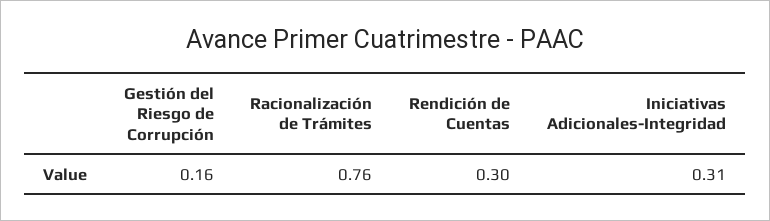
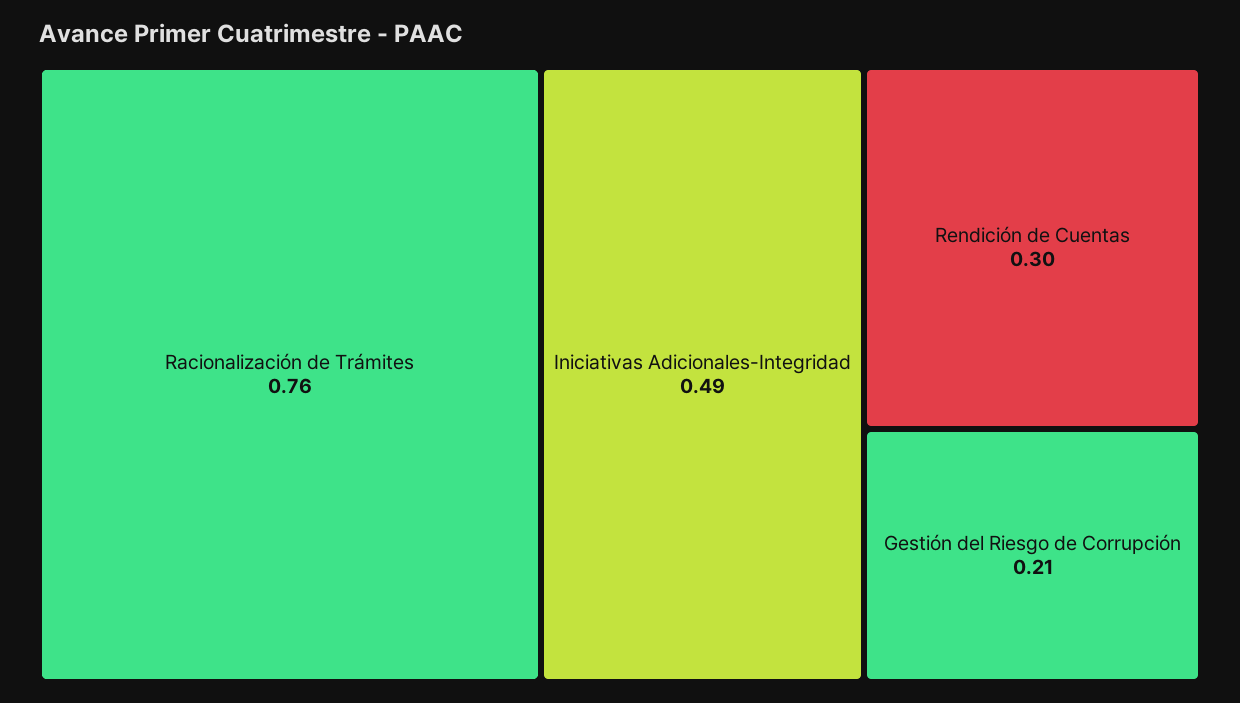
Gestión del Riesgo de Corrupción: 0.16 -> 0.21
Iniciativas Adicionales-Integridad: 0.31 -> 0.49

